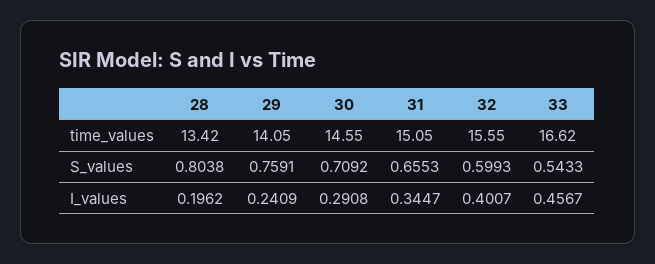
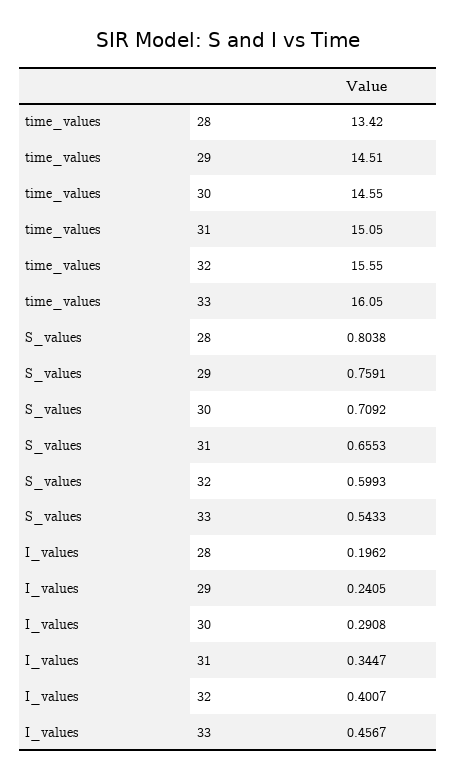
29, time_values: 14.05 -> 14.51
33, time_values: 16.62 -> 16.05
29, I_values: 0.2409 -> 0.2405

